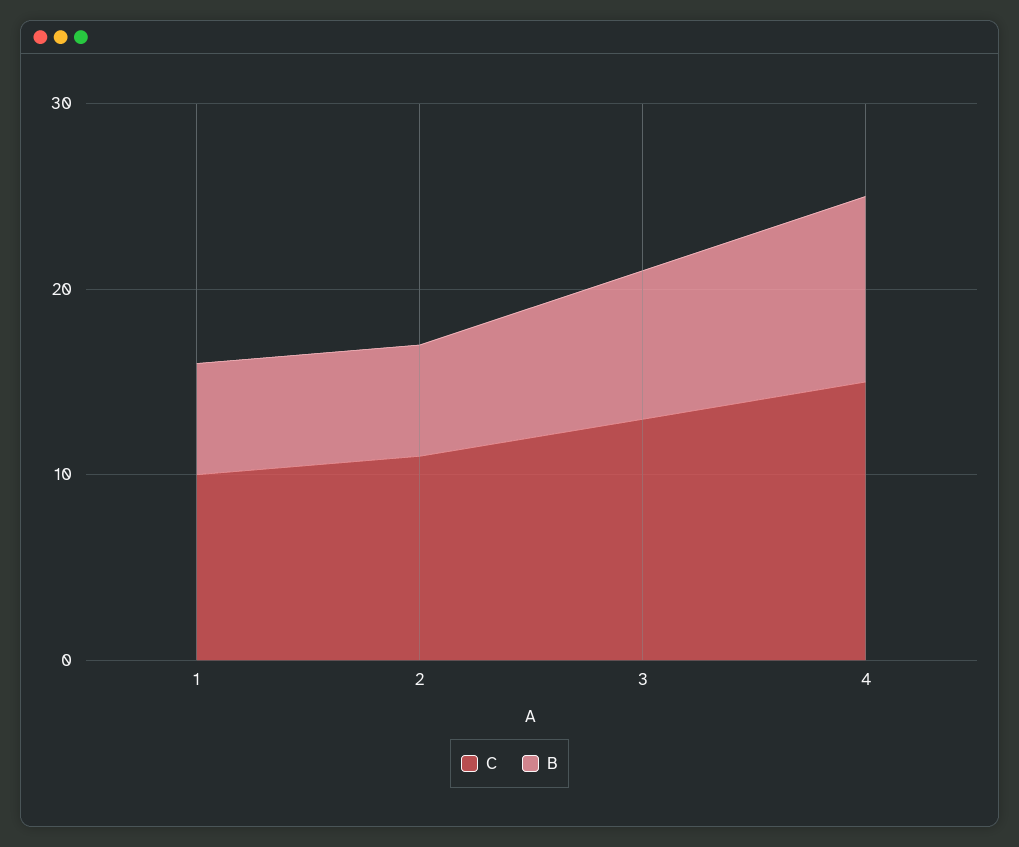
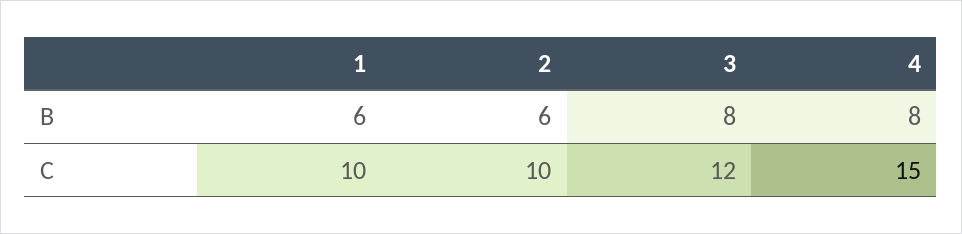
C, 2: 11 -> 10
C, 3: 13 -> 12
B, 4: 10 -> 8

